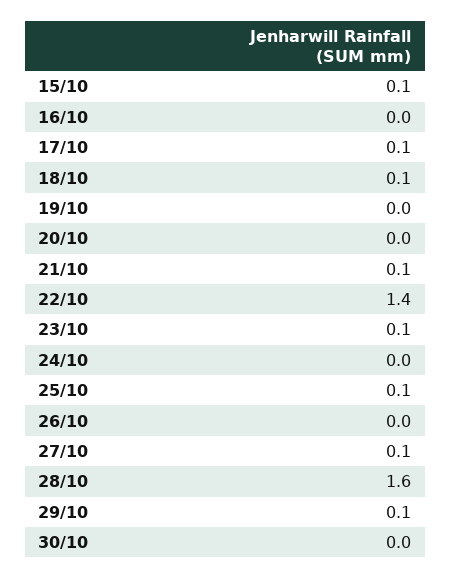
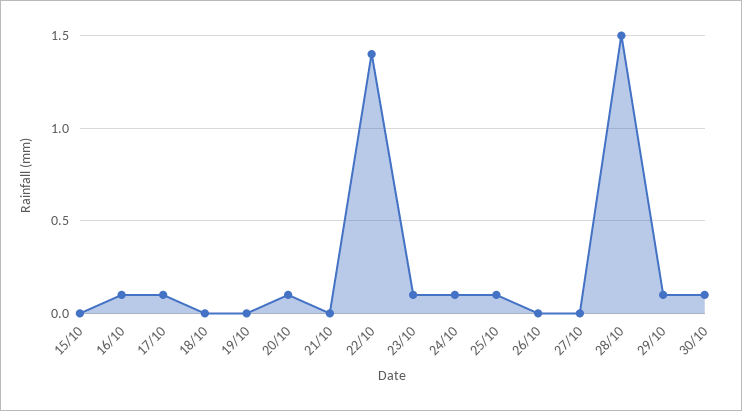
15/10: 0.1 -> 0
16/10: 0 -> 0.1
18/10: 0.1 -> 0
20/10: 0 -> 0.1
21/10: 0.1 -> 0
24/10: 0 -> 0.1
27/10: 0.1 -> 0
28/10: 1.6 -> 1.5
30/10: 0 -> 0.1

